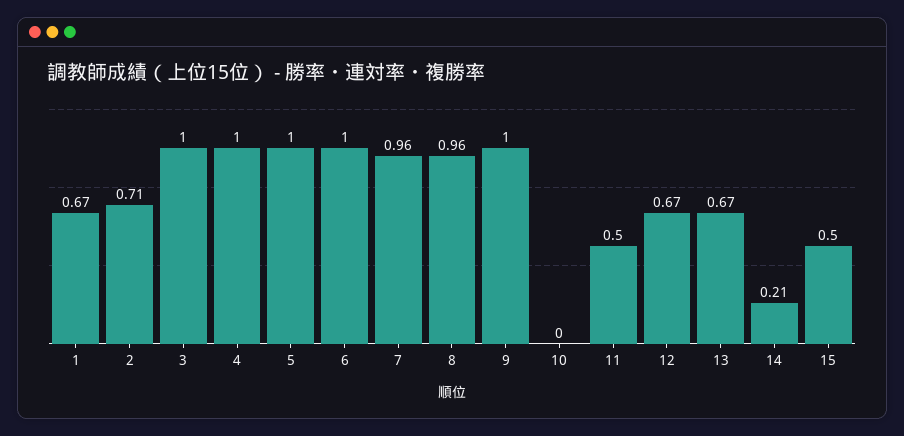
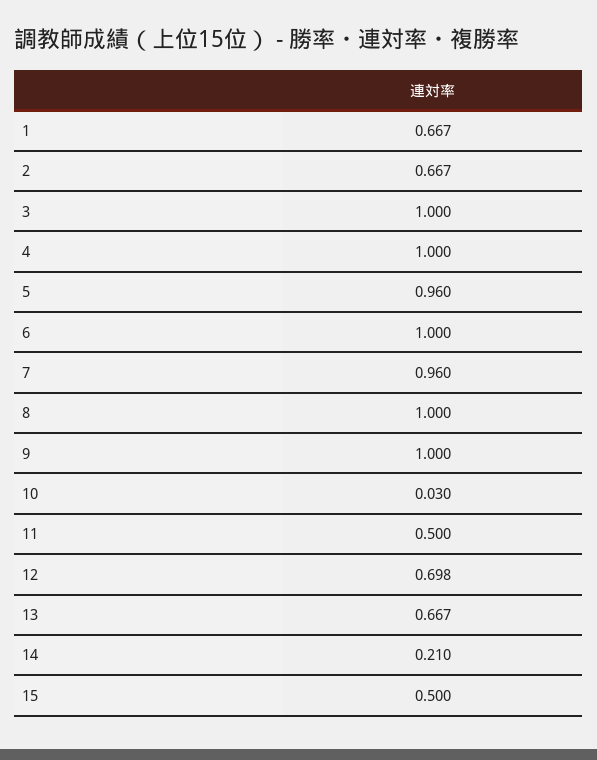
2: 0.71 -> 0.667
5: 1 -> 0.96
8: 0.96 -> 1
10: 0 -> 0.03
12: 0.67 -> 0.698

